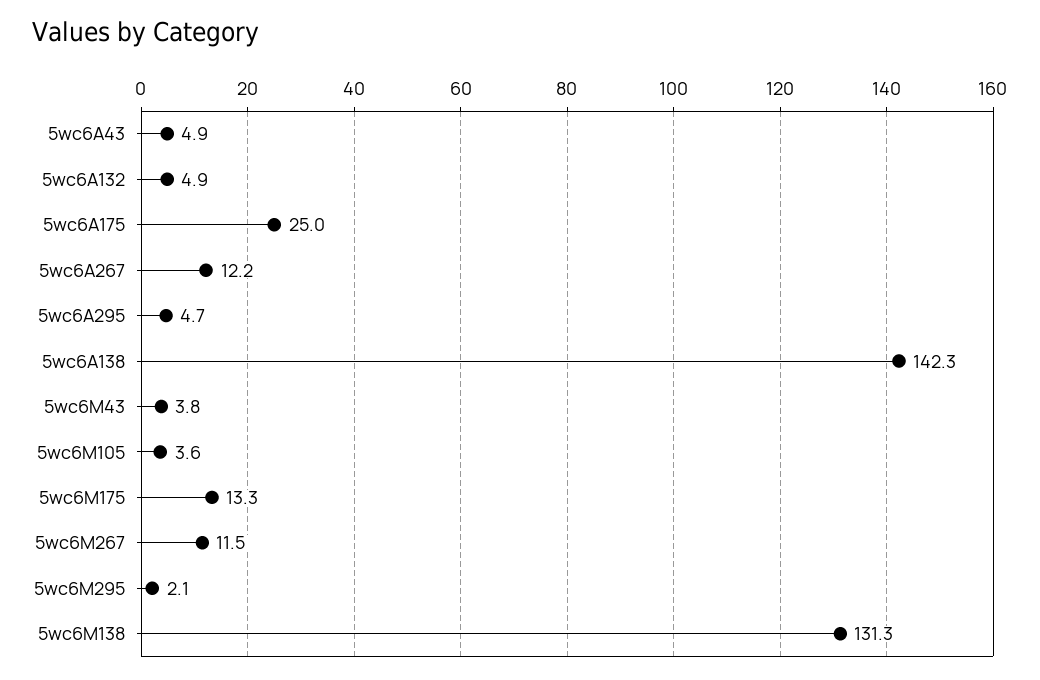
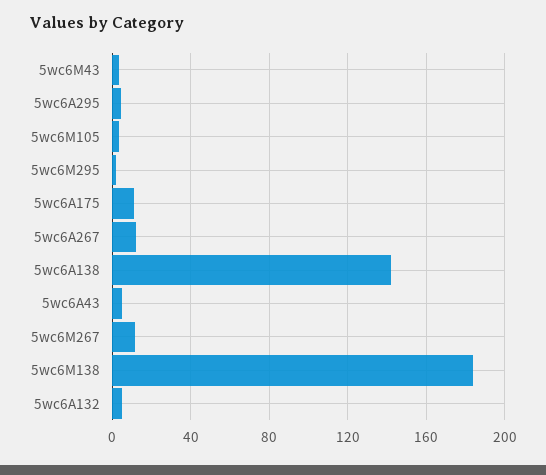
5wc6A175: 25 -> 10
5wc6M175: 13.3 -> none
5wc6M138: 131.3 -> 185

